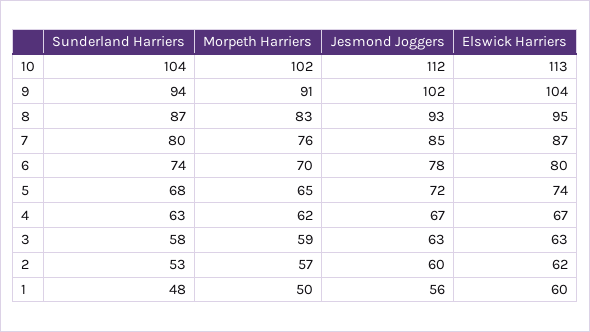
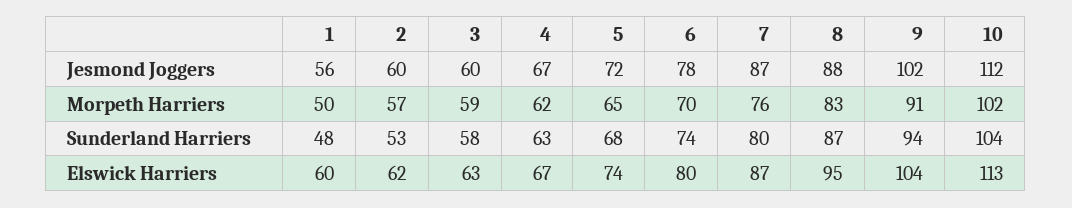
Jesmond Joggers, 8: 93 -> 88
Jesmond Joggers, 7: 85 -> 87
Jesmond Joggers, 3: 63 -> 60

